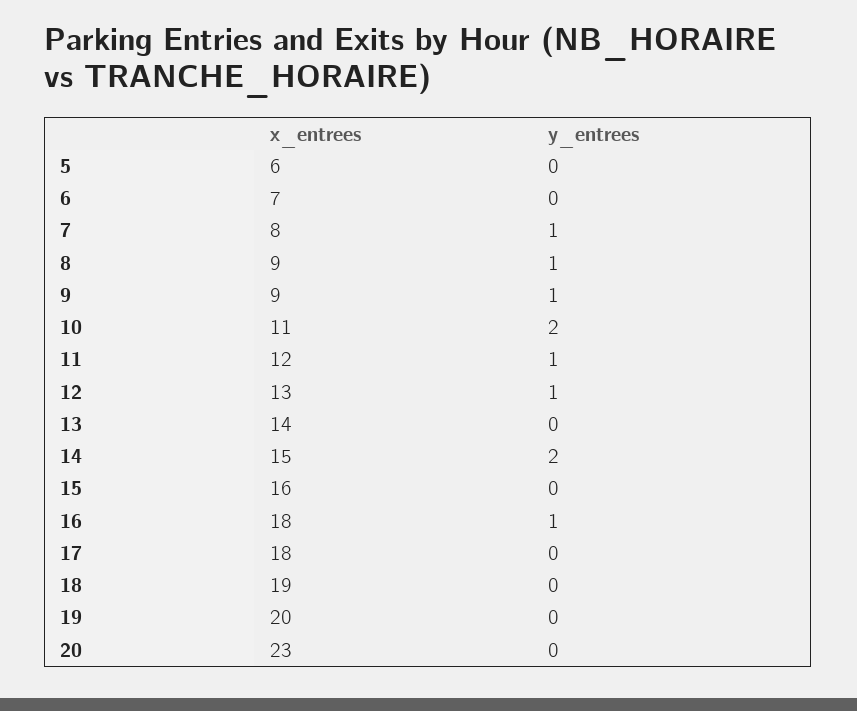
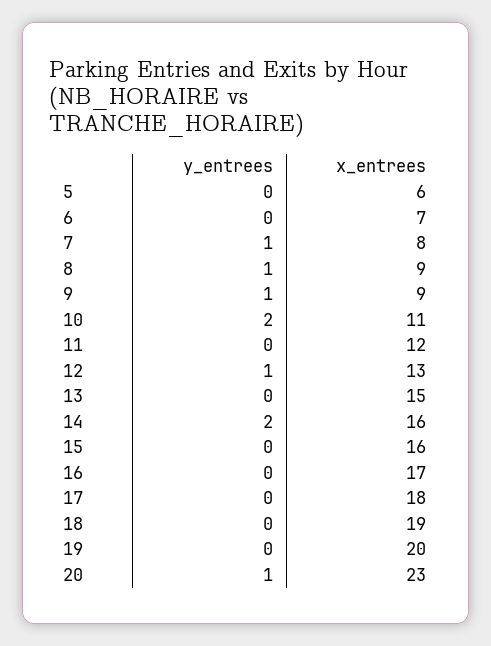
y_entrees, 11: 1 -> 0
x_entrees, 13: 14 -> 15
x_entrees, 14: 15 -> 16
x_entrees, 16: 18 -> 17
y_entrees, 16: 1 -> 0
y_entrees, 20: 0 -> 1

